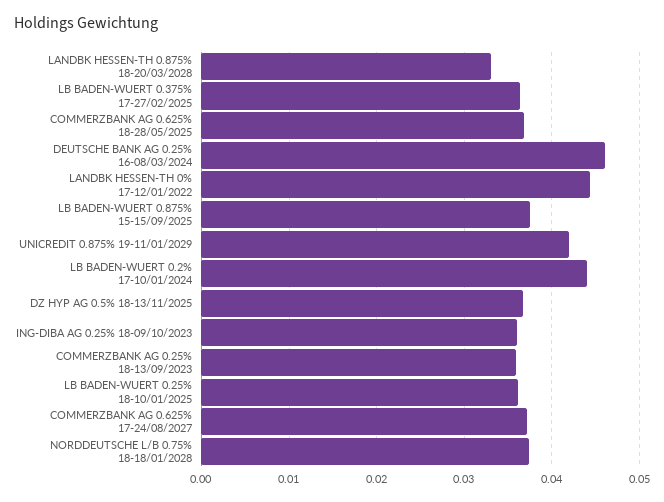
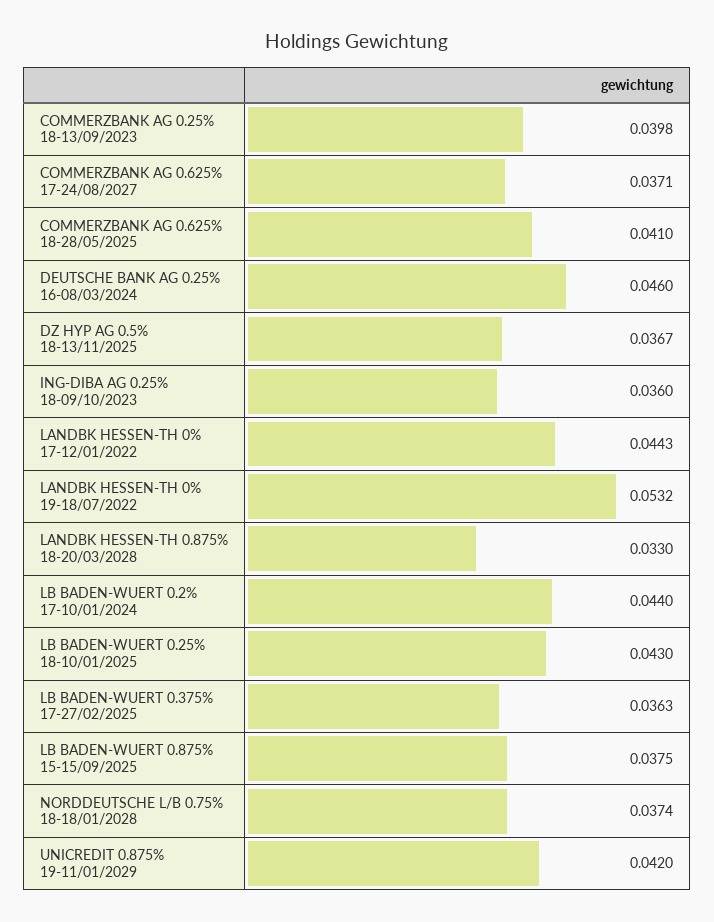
COMMERZBANK AG 0.625% 18-28/05/2025: 0.037 -> 0.041
COMMERZBANK AG 0.25% 18-13/09/2023: 0.036 -> 0.0398
LB BADEN-WUERT 0.25% 18-10/01/2025: 0.036 -> 0.043
LANDBK HESSEN-TH 0% 19-18/07/2022: none -> 0.0532

